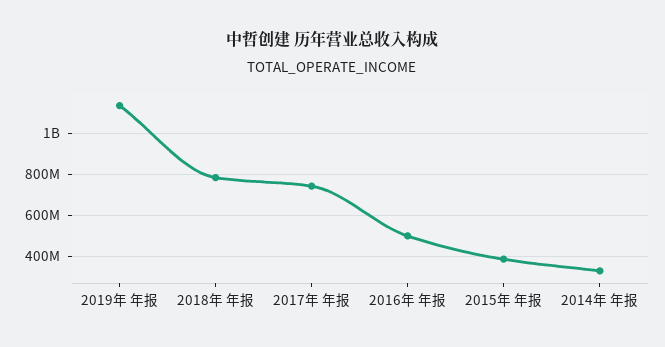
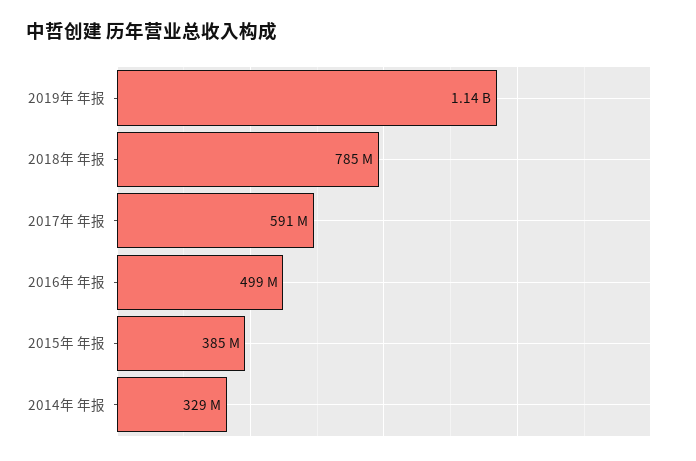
2017年 年报: 750000000 -> 591000000

